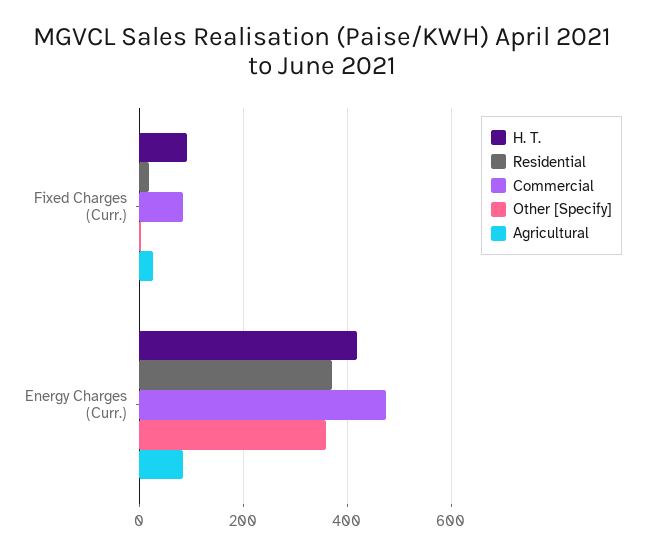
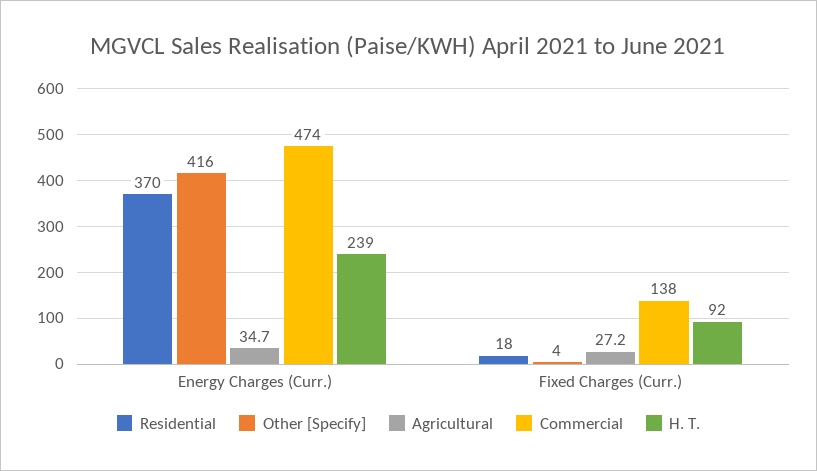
Commercial, Fixed Charges (Curr.): 80 -> 138
H. T., Energy Charges (Curr.): 420 -> 239
Other [Specify], Energy Charges (Curr.): 360 -> 416
Agricultural, Energy Charges (Curr.): 80 -> 34.7

